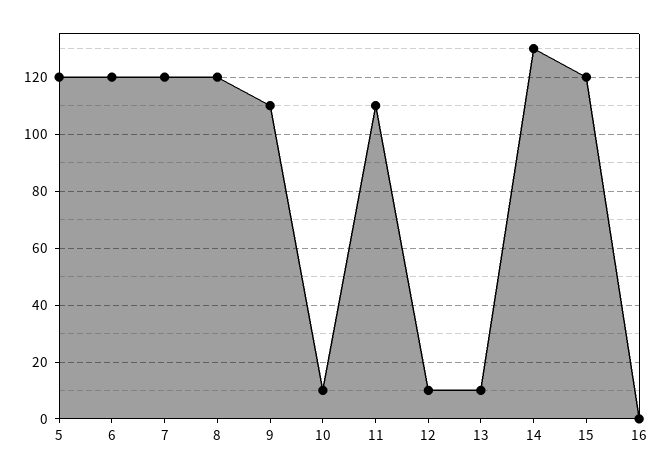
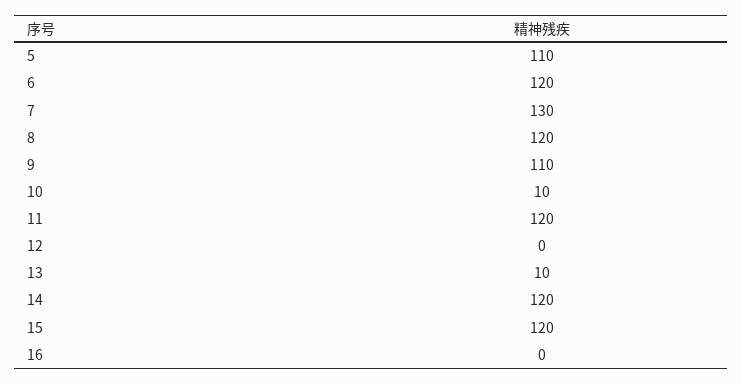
5: 120 -> 110
7: 120 -> 130
11: 110 -> 120
12: 10 -> 0
14: 130 -> 120

